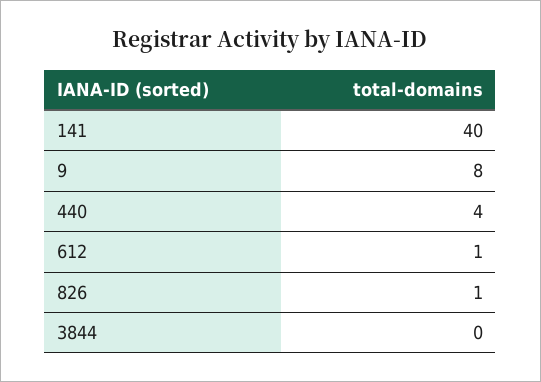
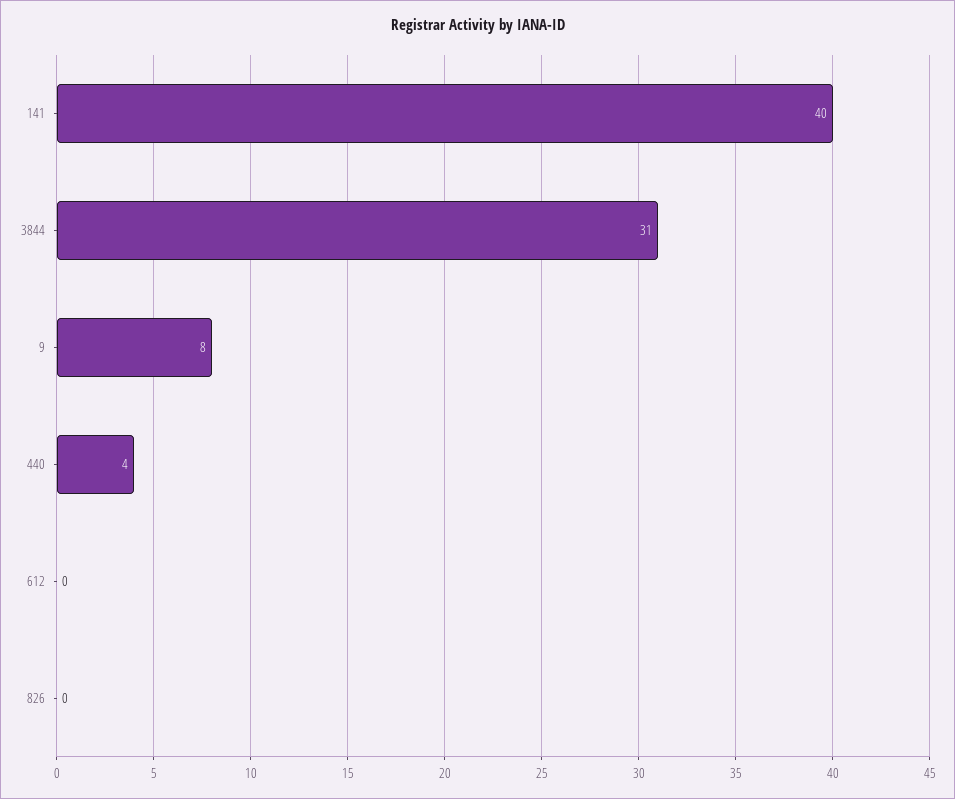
612: 1 -> 0
826: 1 -> 0
3844: 0 -> 31

